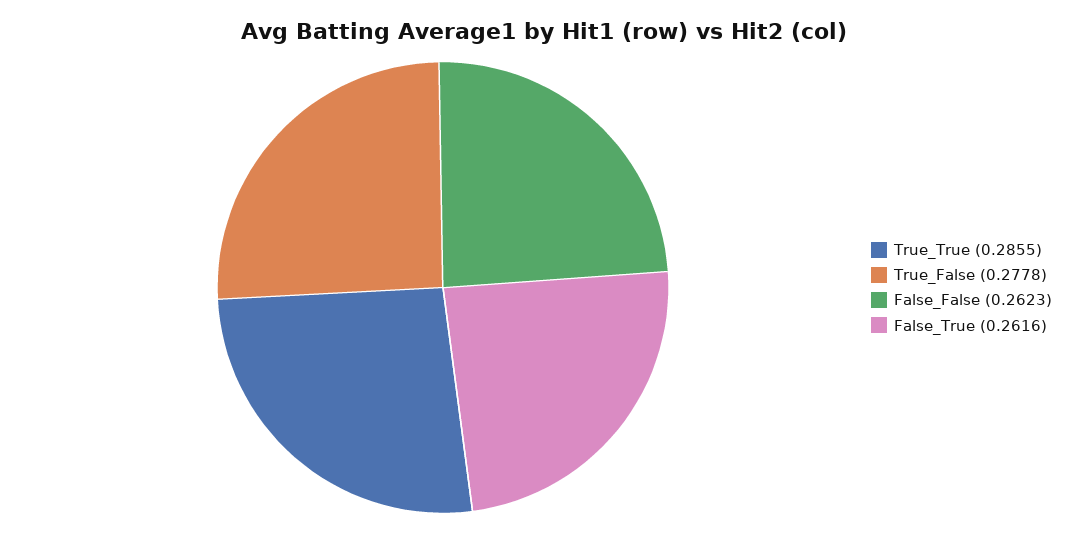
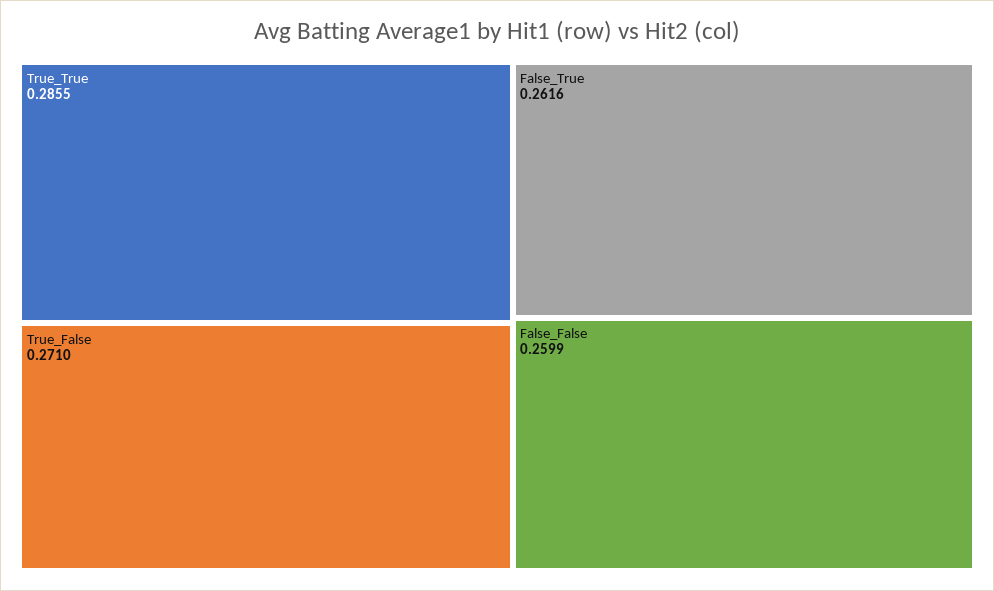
True_False: 0.2778 -> 0.271
False_False: 0.2623 -> 0.2599

